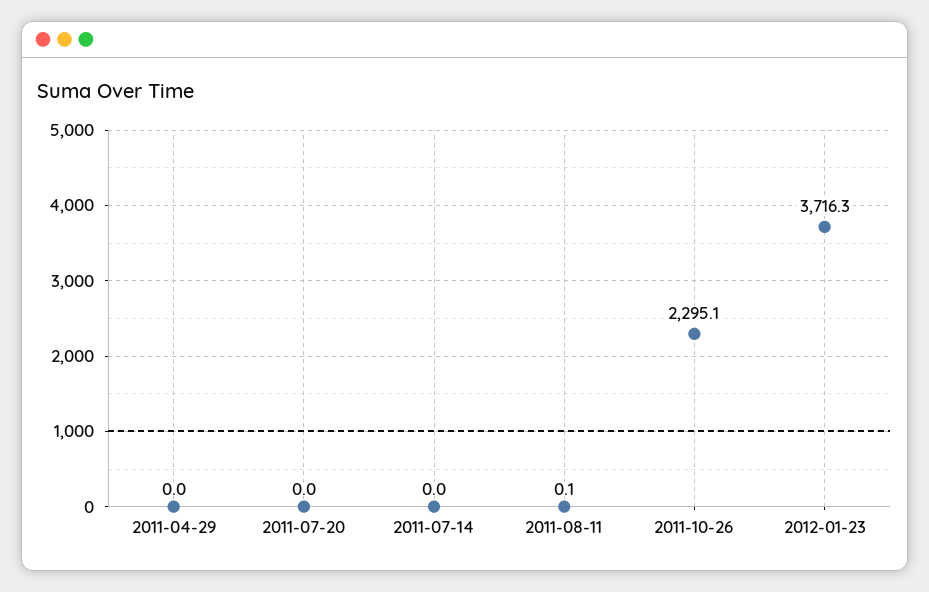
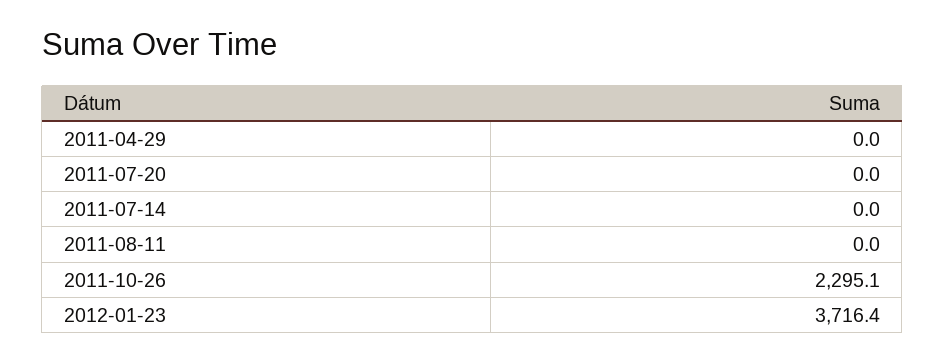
2011-08-11: 0.1 -> 0
2012-01-23: 3716.3 -> 3716.4

